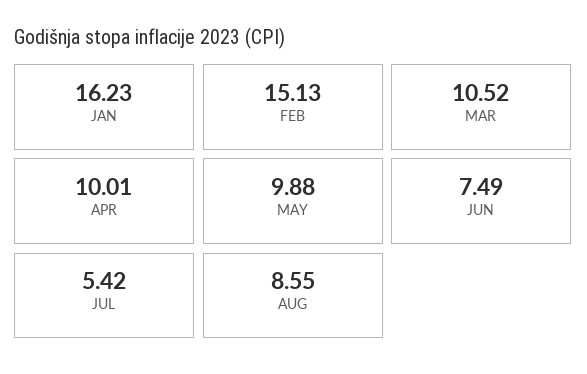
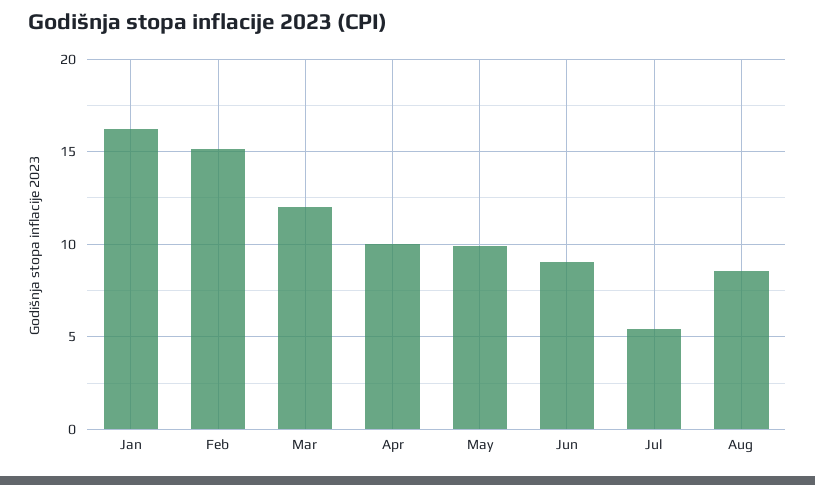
MAR: 10.52 -> 12
JUN: 7.49 -> 9

